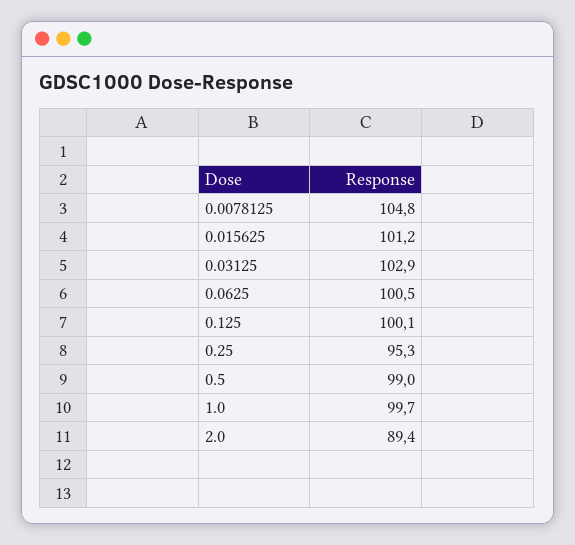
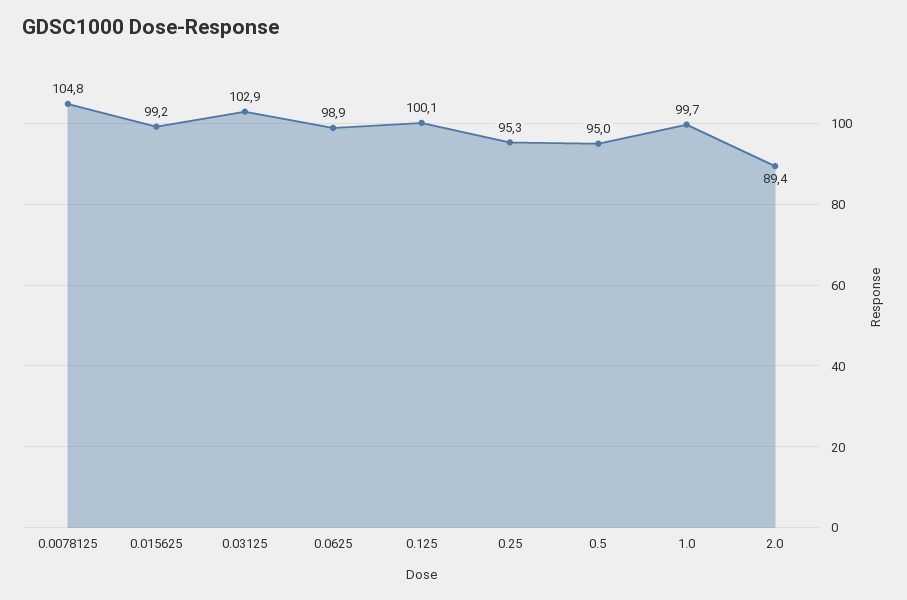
0.015625: 101.2 -> 99.2
0.0625: 100.5 -> 98.9
0.5: 99 -> 95

